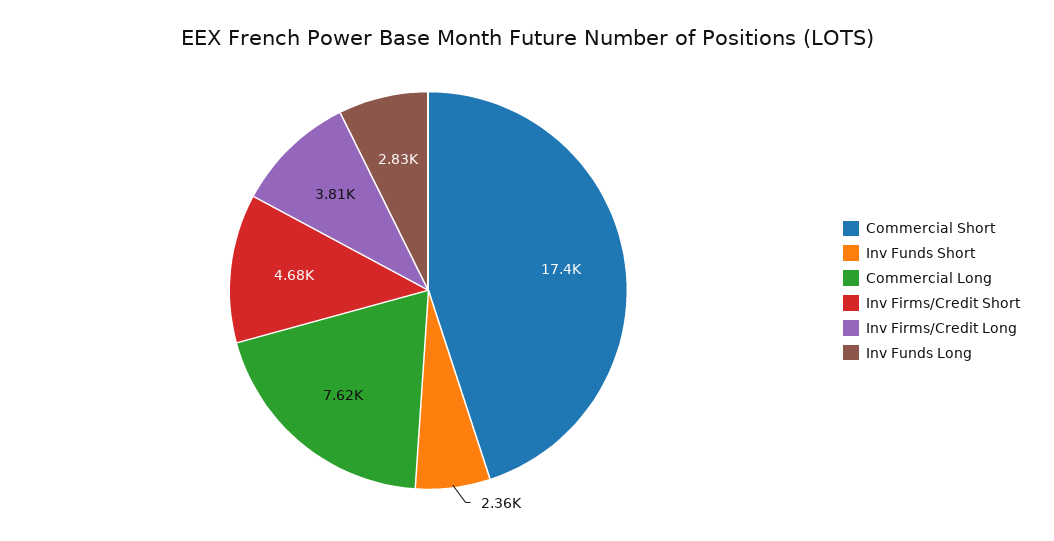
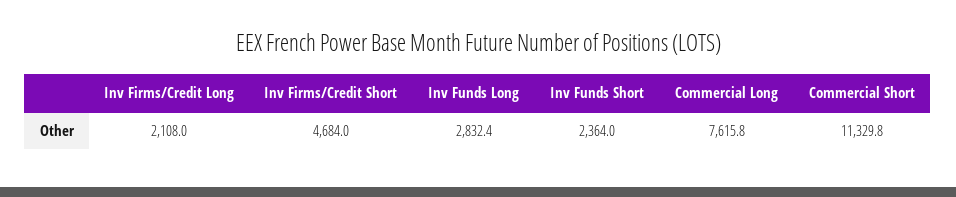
Commercial Short: 17400 -> 11329.8
Inv Firms/Credit Long: 3810 -> 2108

